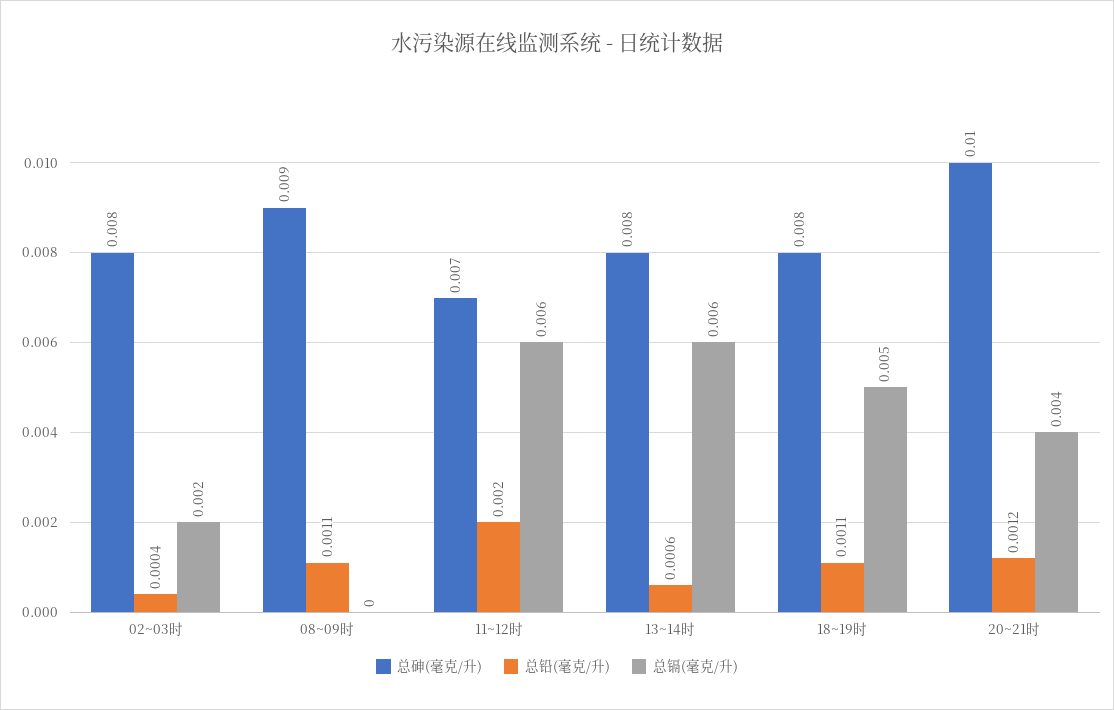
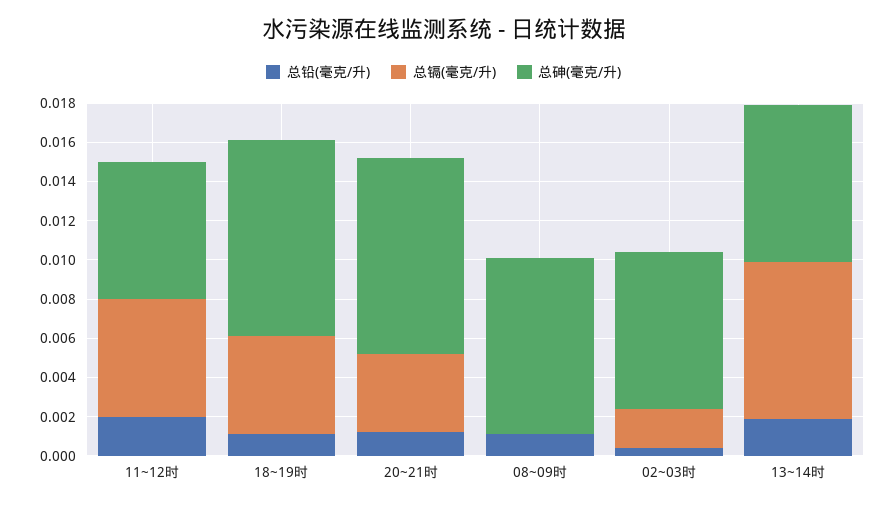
总铅(毫克/升), 13~14时: 0.0006 -> 0.002
总镉(毫克/升), 13~14时: 0.006 -> 0.008
总砷(毫克/升), 18~19时: 0.008 -> 0.01

